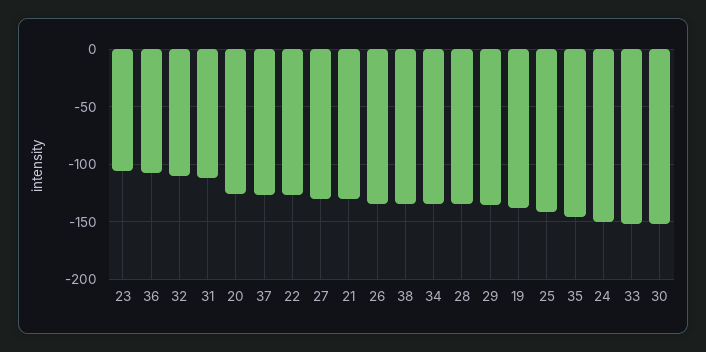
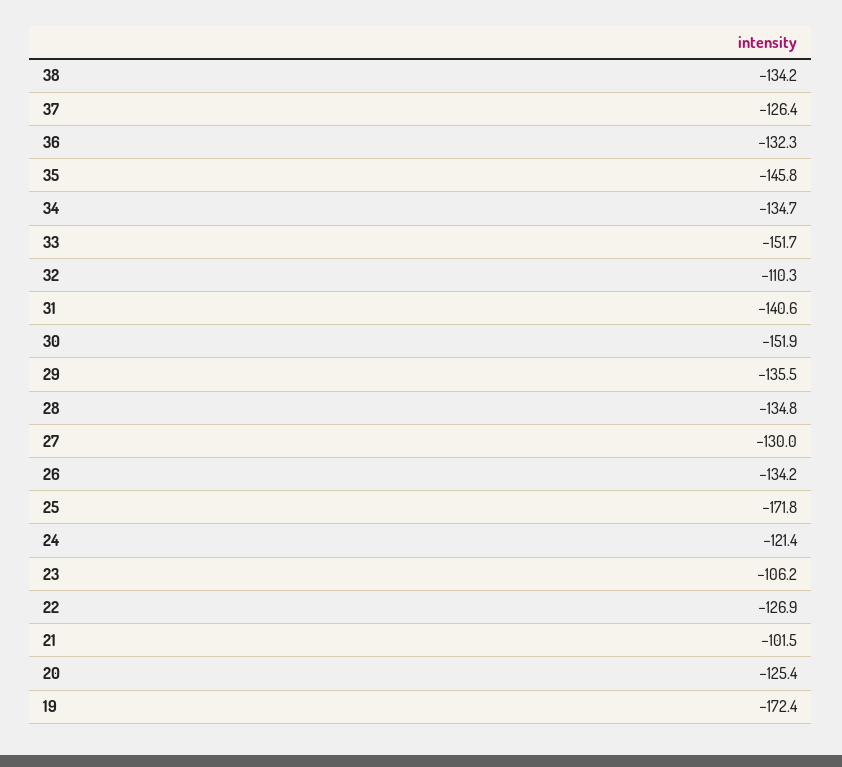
36: -110 -> -132.3
31: -110 -> -140.6
21: -130 -> -101.5
19: -140 -> -172.4
25: -140 -> -171.8
24: -150 -> -121.4

